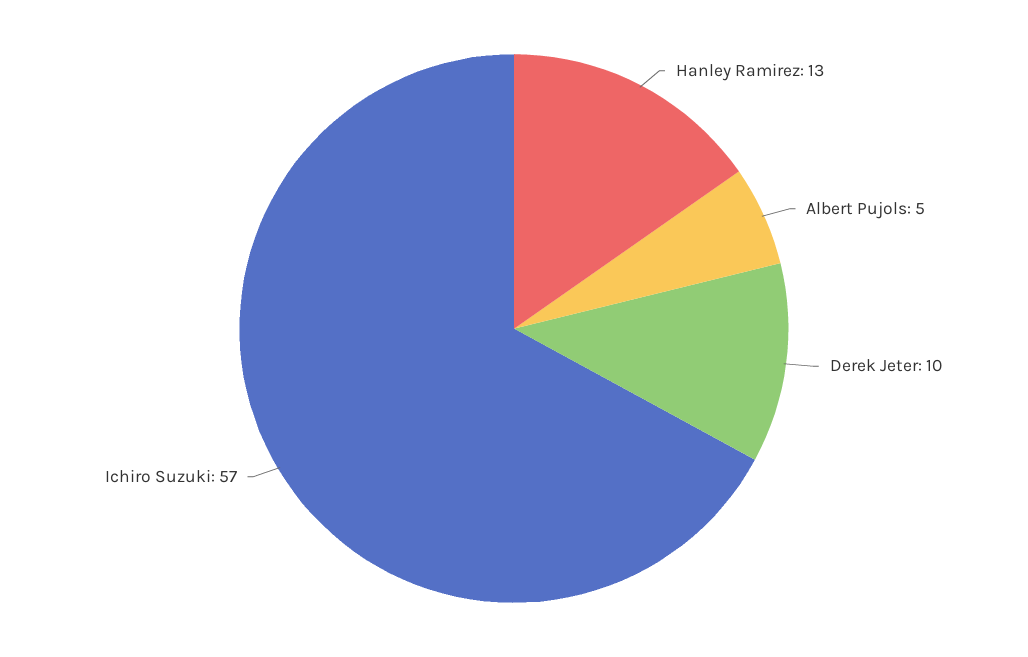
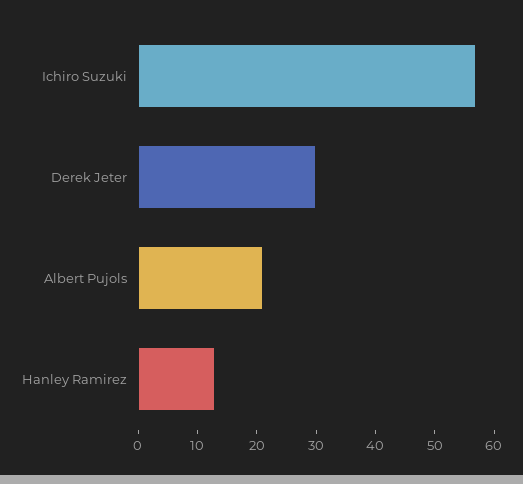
Albert Pujols: 5 -> 20
Derek Jeter: 10 -> 30

